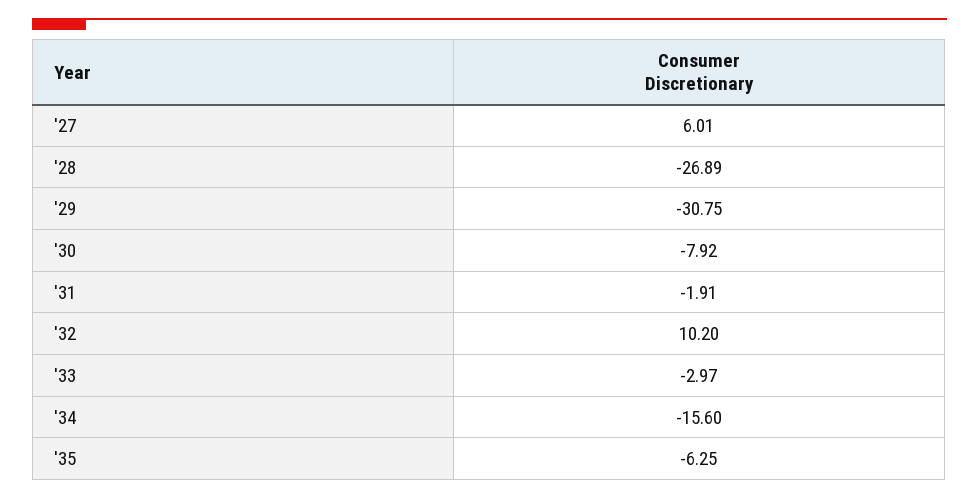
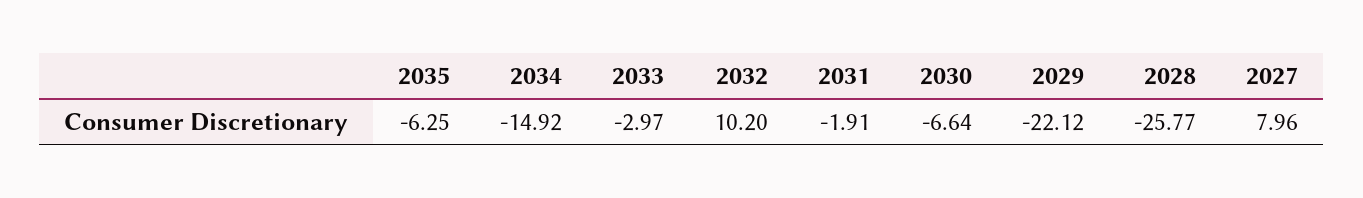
'27: 6.01 -> 7.96
'28: -26.89 -> -25.77
'29: -30.75 -> -22.12
'30: -7.92 -> -6.64
'34: -15.6 -> -14.92

